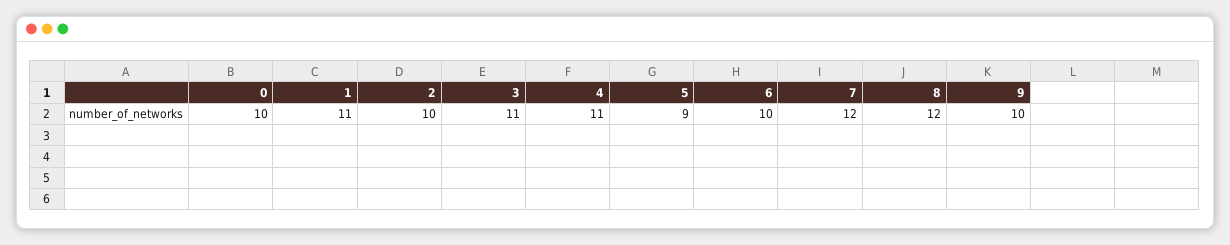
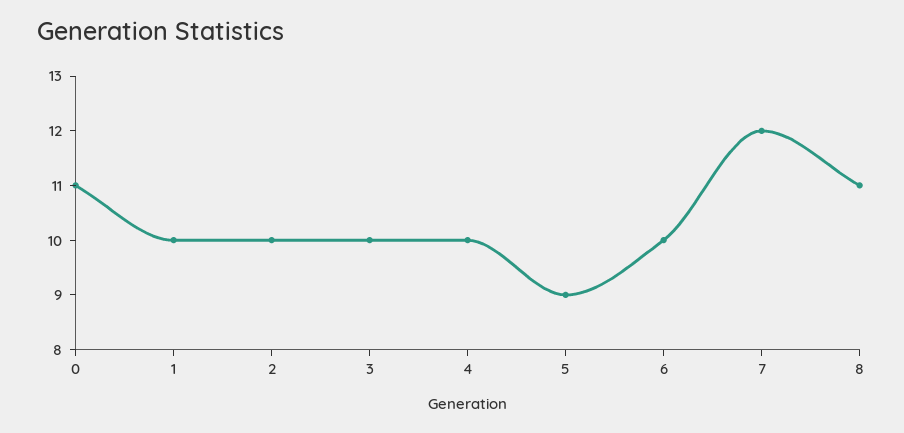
0: 10 -> 11
1: 11 -> 10
3: 11 -> 10
4: 11 -> 10
8: 12 -> 11
9: 10 -> none

